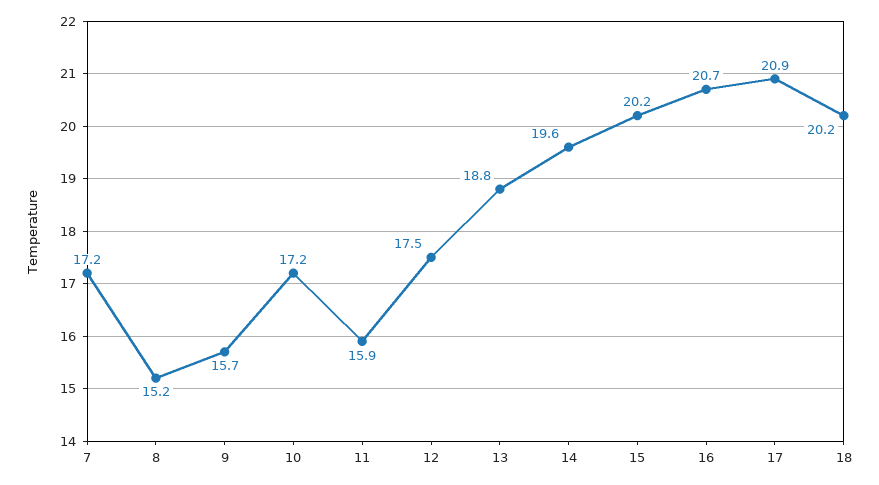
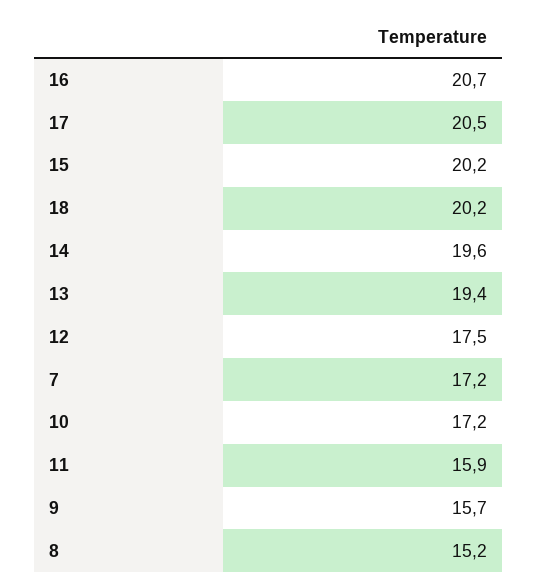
13: 18.8 -> 19.4
17: 20.9 -> 20.5

